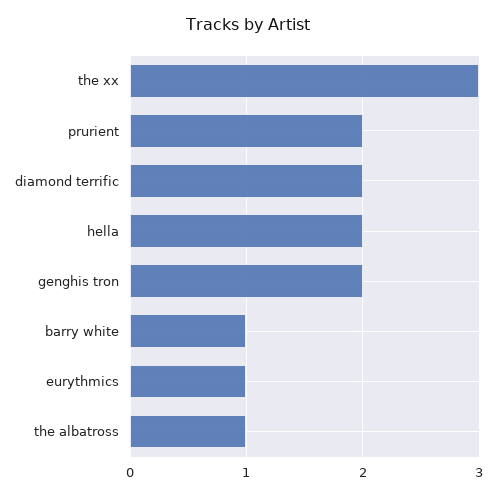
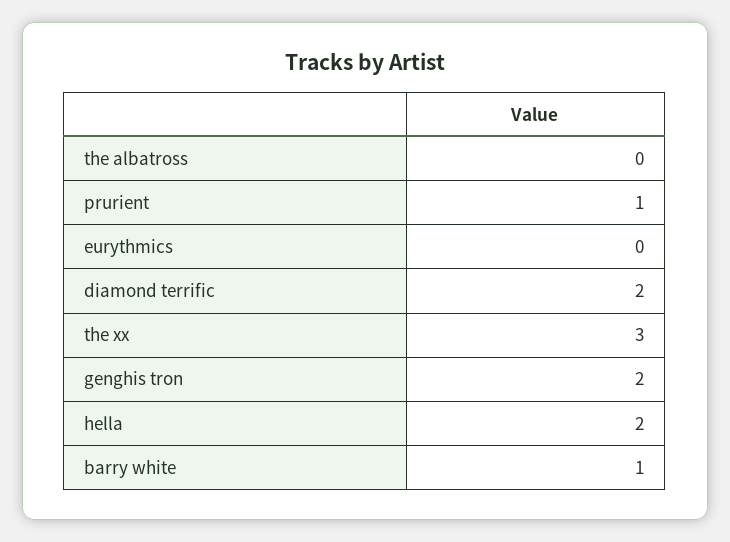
prurient: 2 -> 1
eurythmics: 1 -> 0
the albatross: 1 -> 0

